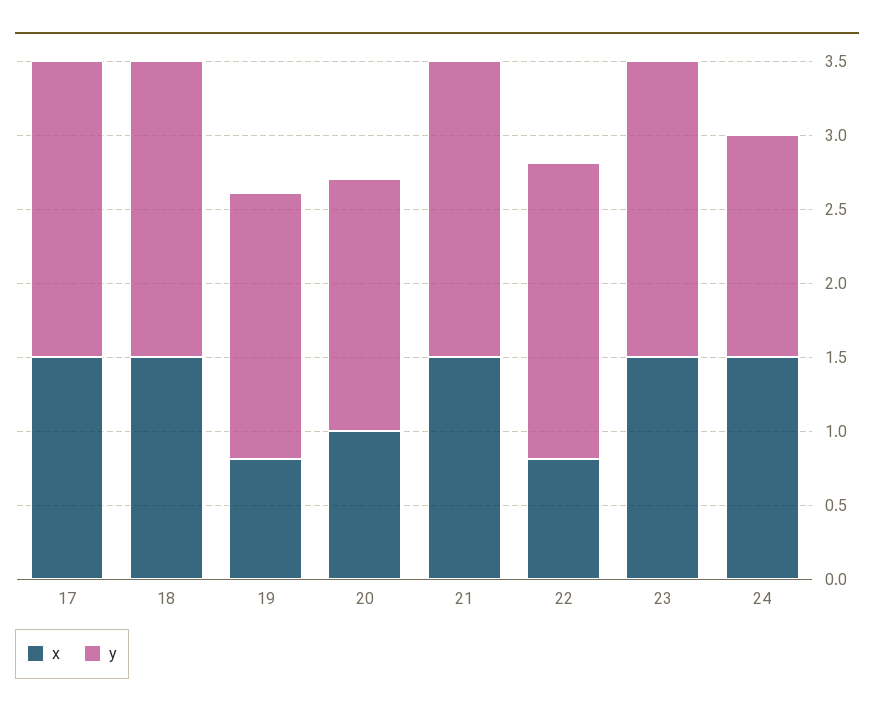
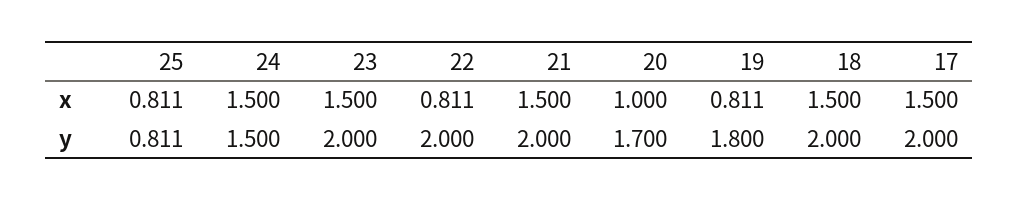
x, 25: none -> 0.811
y, 25: none -> 0.811

